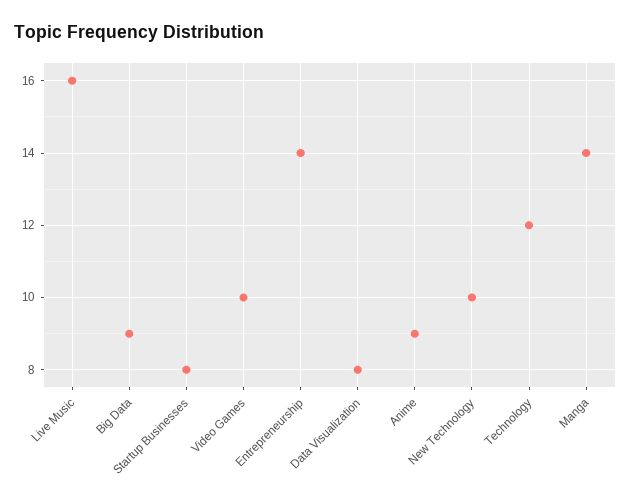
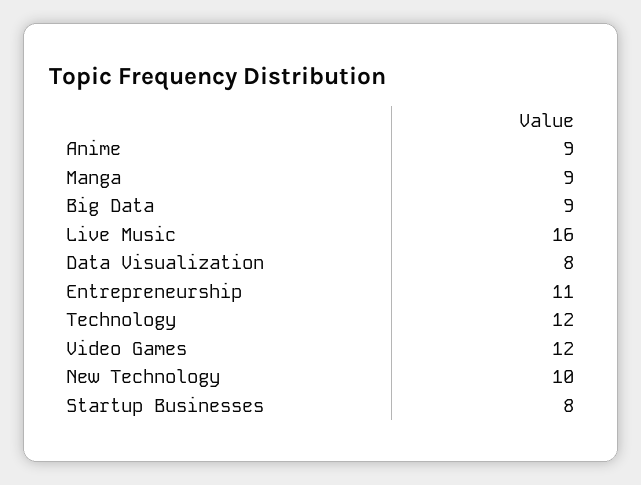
Video Games: 10 -> 12
Entrepreneurship: 14 -> 11
Manga: 14 -> 9

